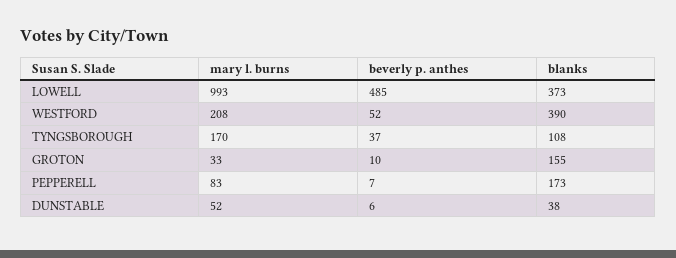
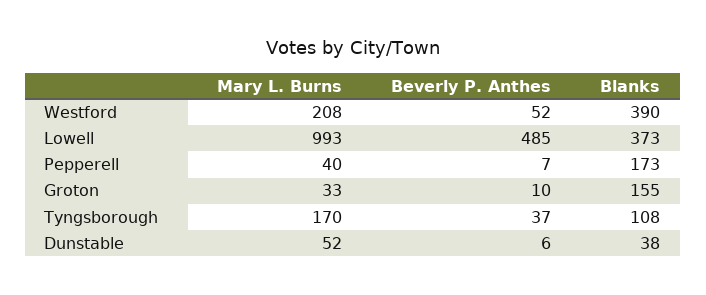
mary l. burns, PEPPERELL: 83 -> 40

